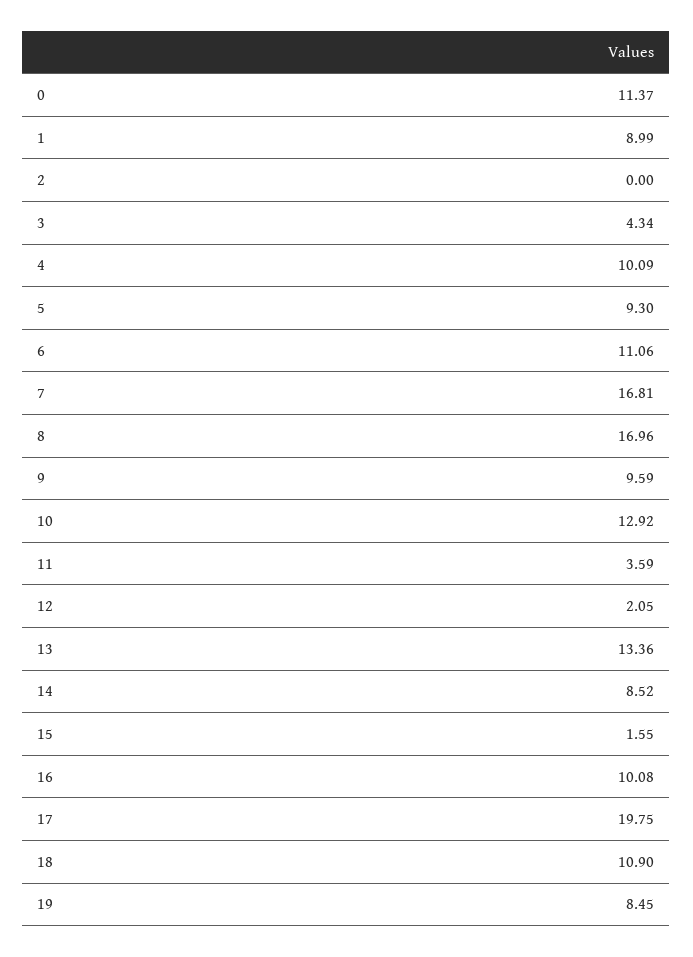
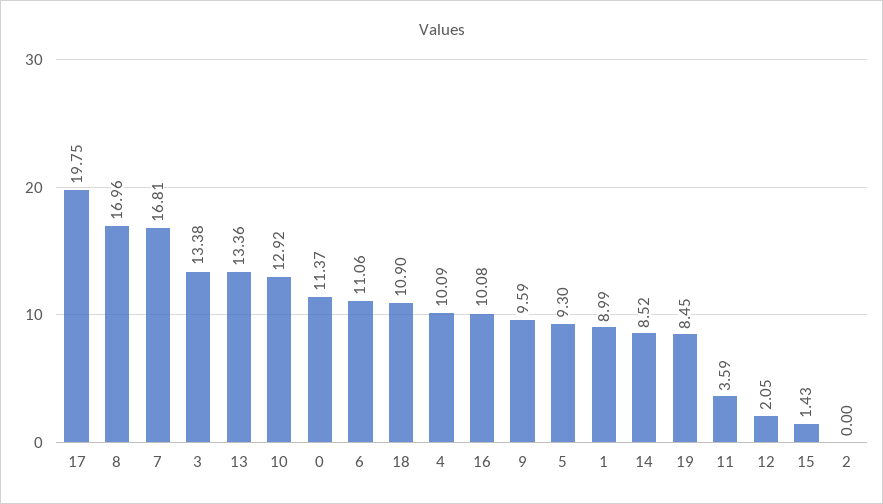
3: 4.34 -> 13.38
15: 1.55 -> 1.43

